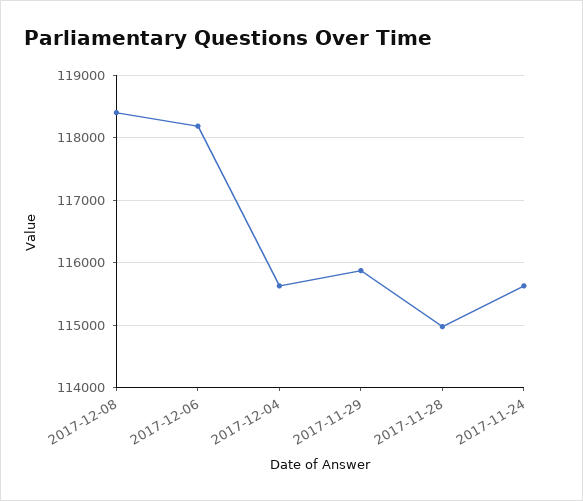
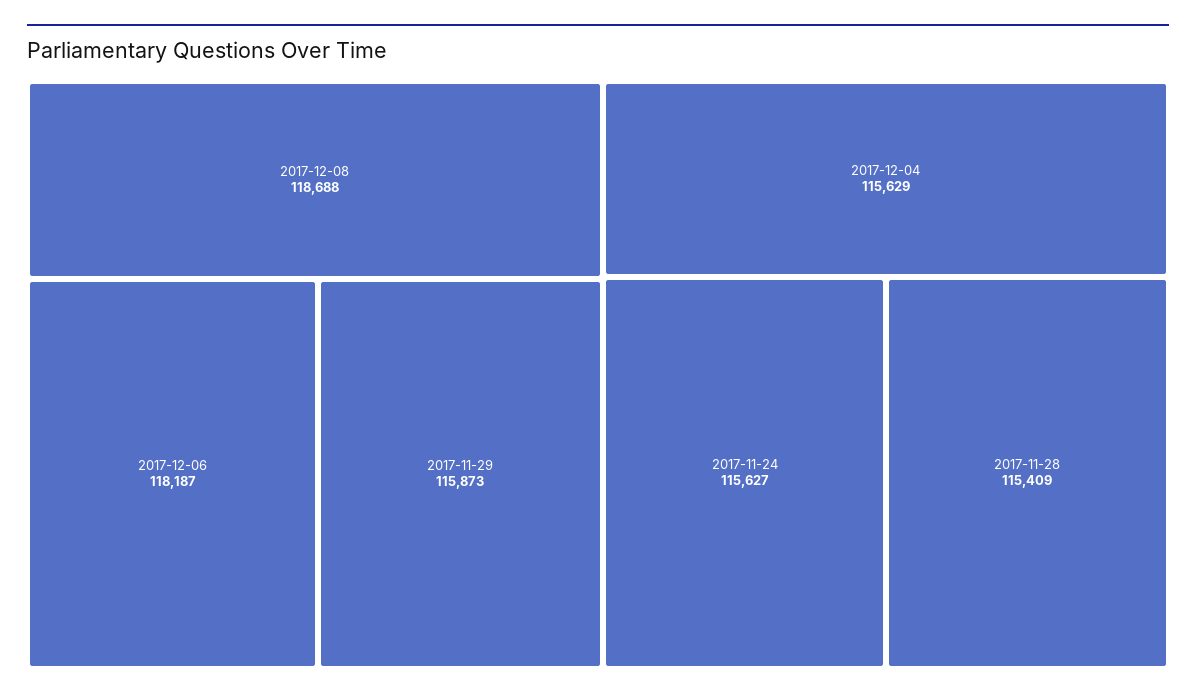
2017-12-08: 118400 -> 118688
2017-11-28: 115000 -> 115409

